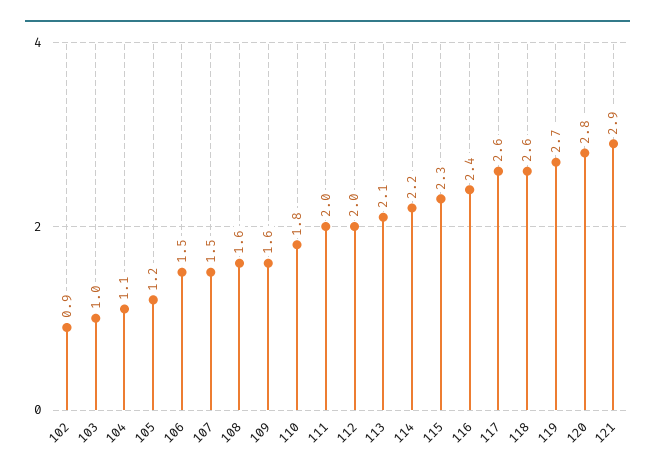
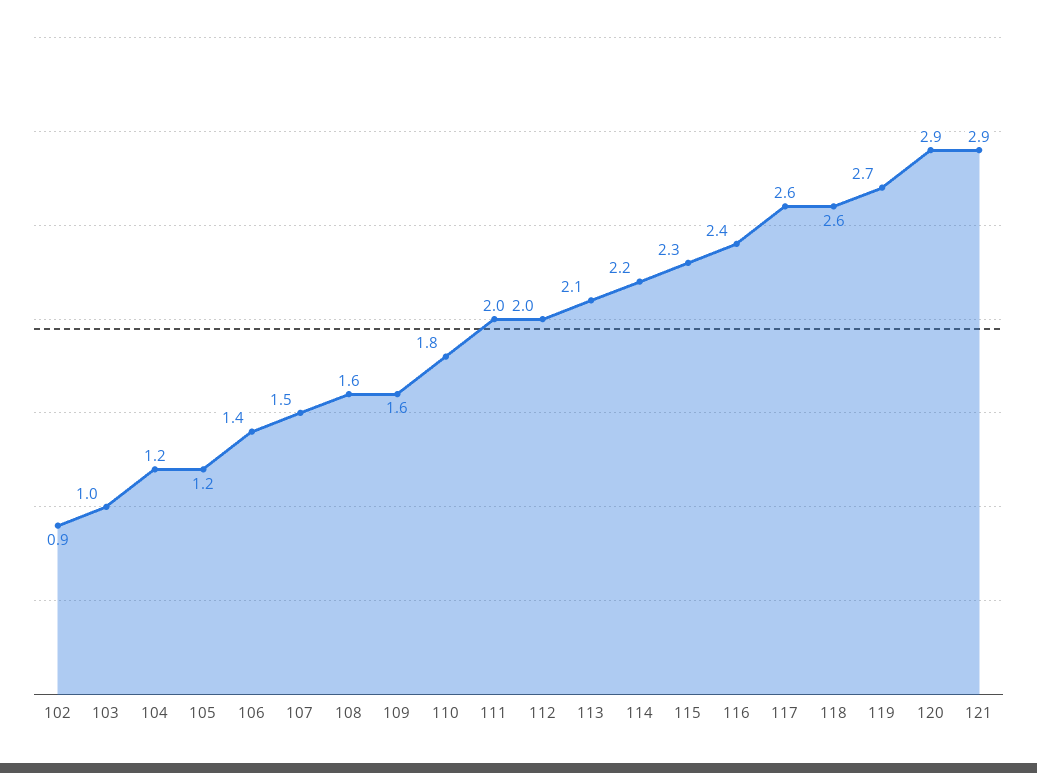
104: 1.1 -> 1.2
106: 1.5 -> 1.4
120: 2.8 -> 2.9

